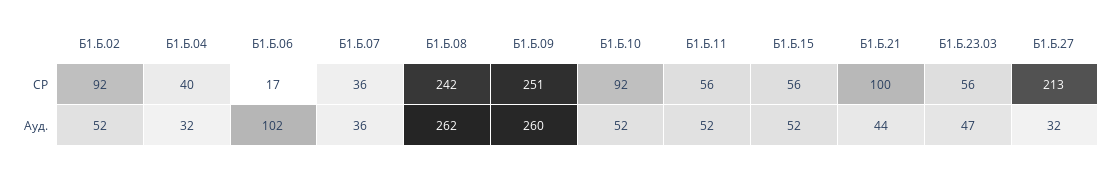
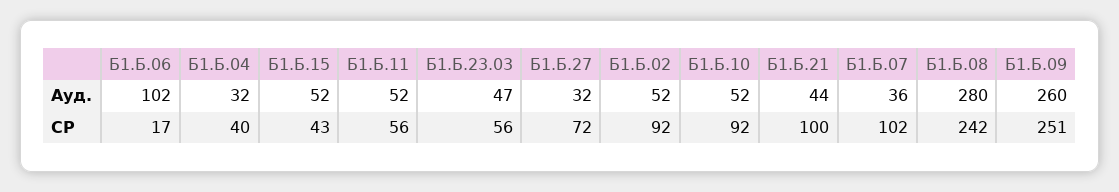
Б1.Б.07, СР: 36 -> 102
Б1.Б.15, СР: 56 -> 43
Б1.Б.27, СР: 213 -> 72
Б1.Б.08, Ауд.: 262 -> 280

